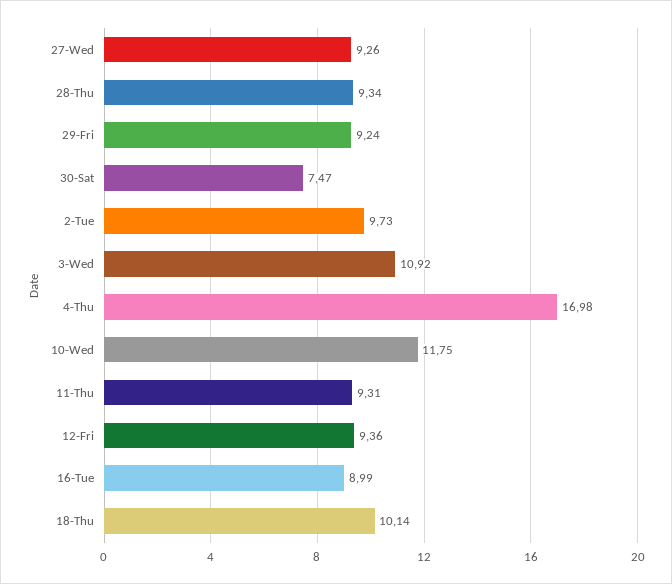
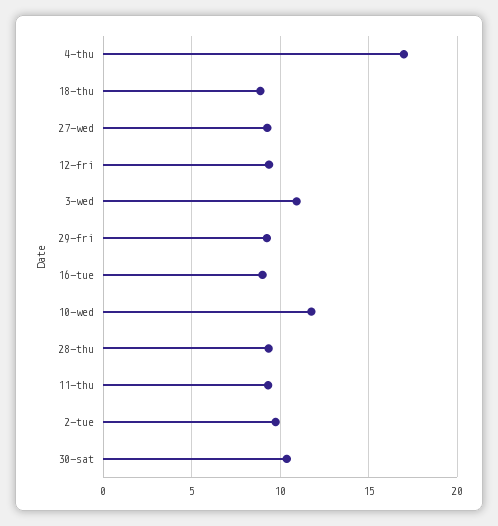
30-Sat: 7.47 -> 10.5
18-Thu: 10.14 -> 9

